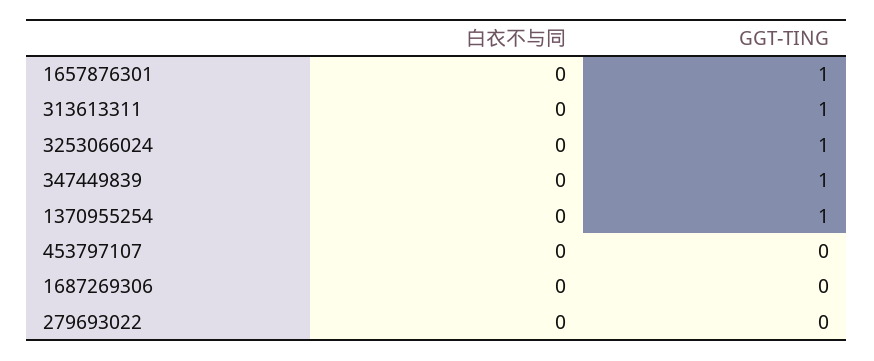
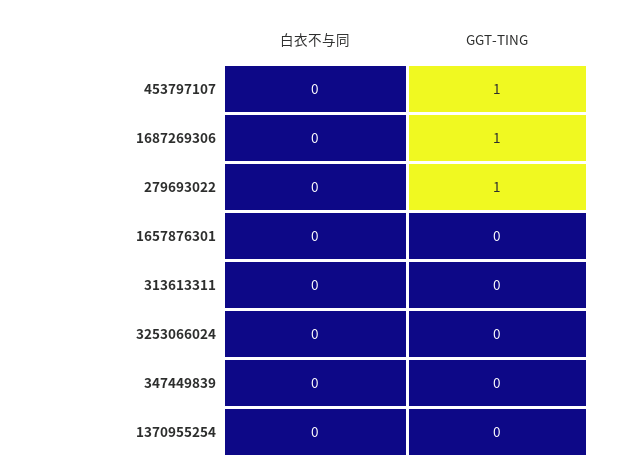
GGT-TING, 1657876301: 1 -> 0
GGT-TING, 313613311: 1 -> 0
GGT-TING, 3253066024: 1 -> 0
GGT-TING, 347449839: 1 -> 0
GGT-TING, 1370955254: 1 -> 0
GGT-TING, 453797107: 0 -> 1
GGT-TING, 1687269306: 0 -> 1
GGT-TING, 279693022: 0 -> 1

